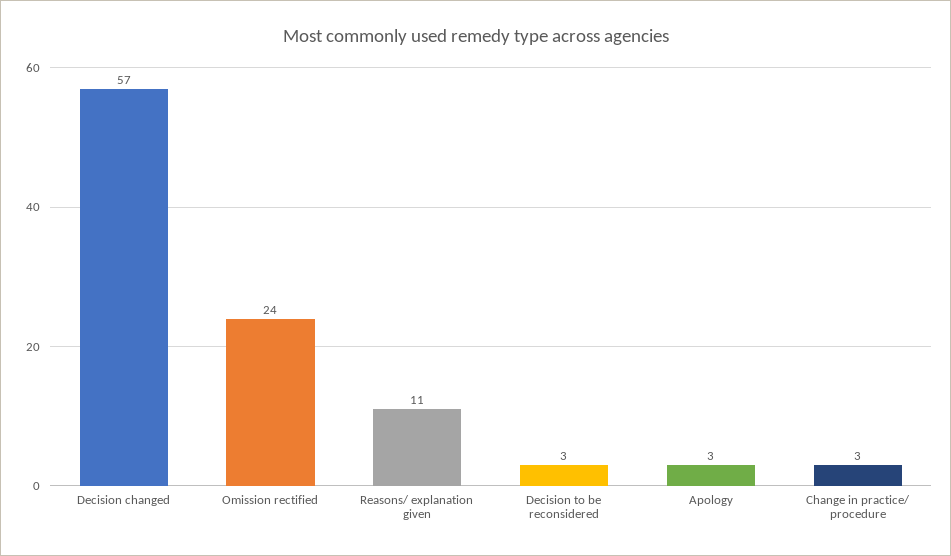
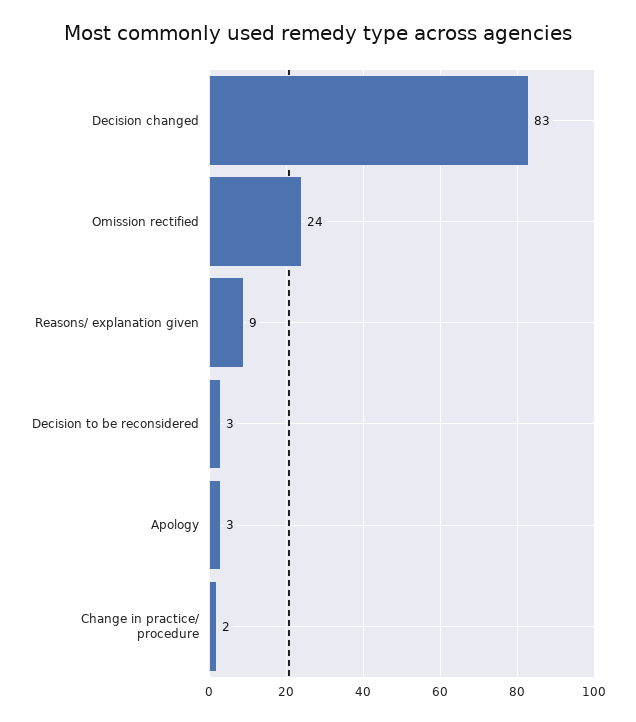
Decision changed: 57 -> 83
Reasons/ explanation given: 11 -> 9
Change in practice/ procedure: 3 -> 2

